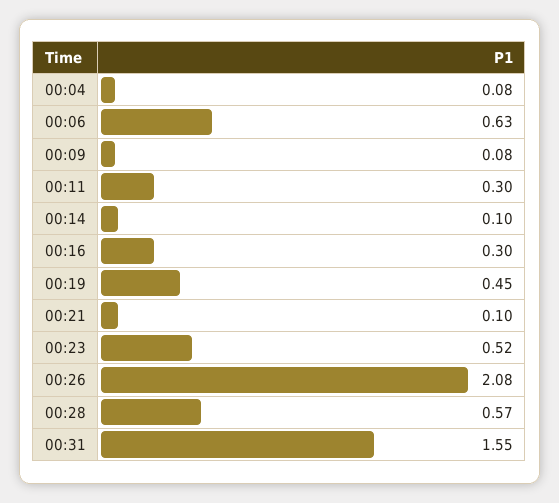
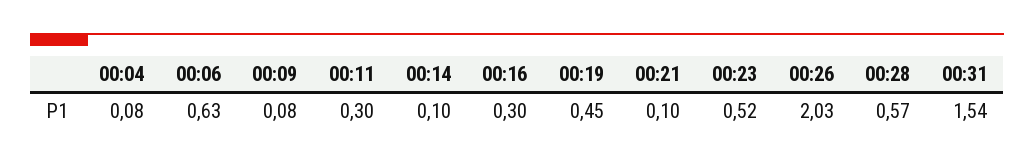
00:26: 2.08 -> 2.03
00:31: 1.55 -> 1.54

